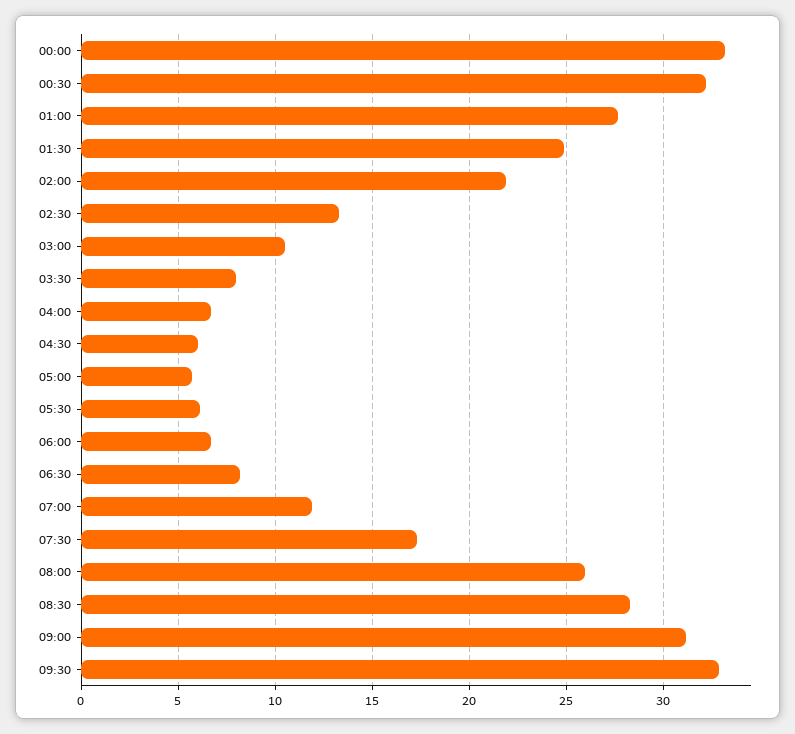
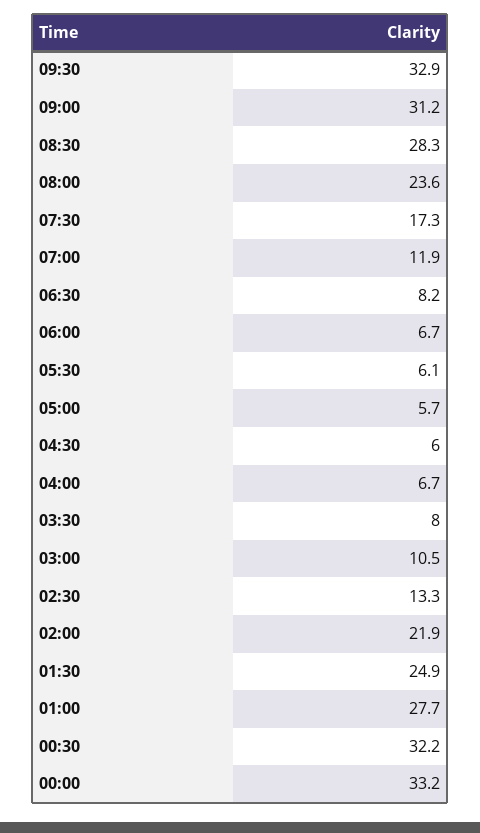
08:00: 26 -> 23.6

